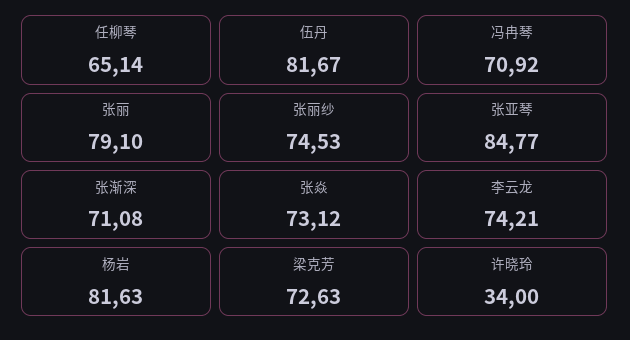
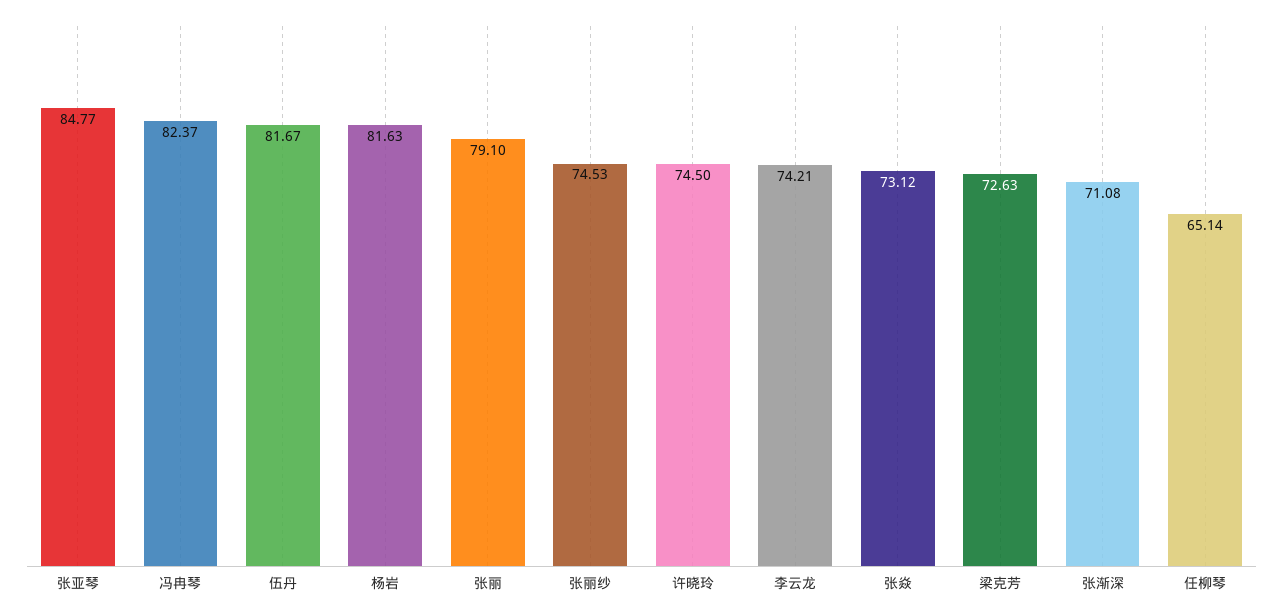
冯冉琴: 70.92 -> 82.37
许晓玲: 34 -> 74.5

